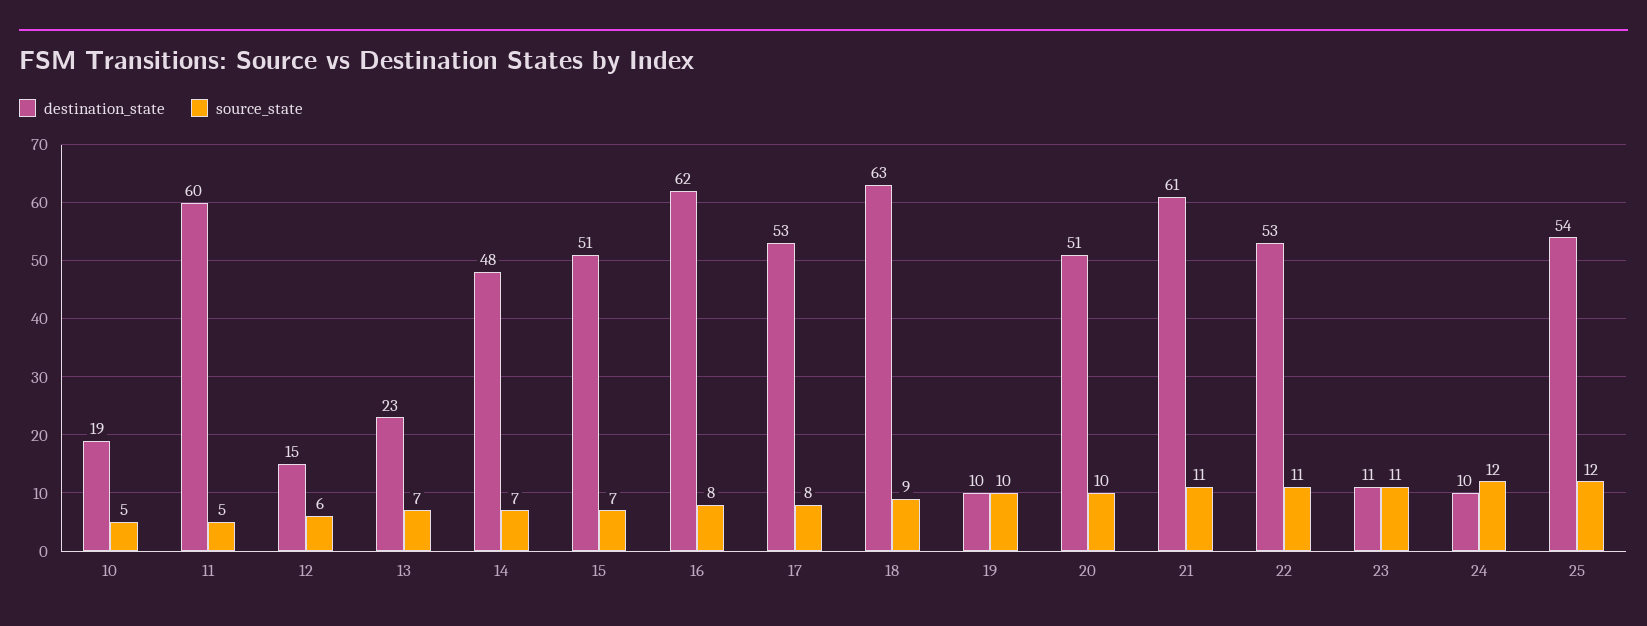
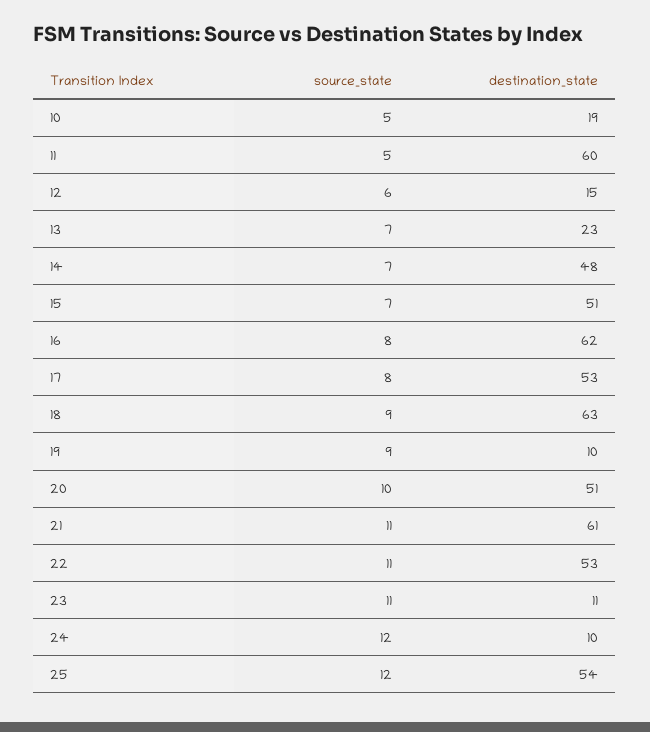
source_state, 19: 10 -> 9

